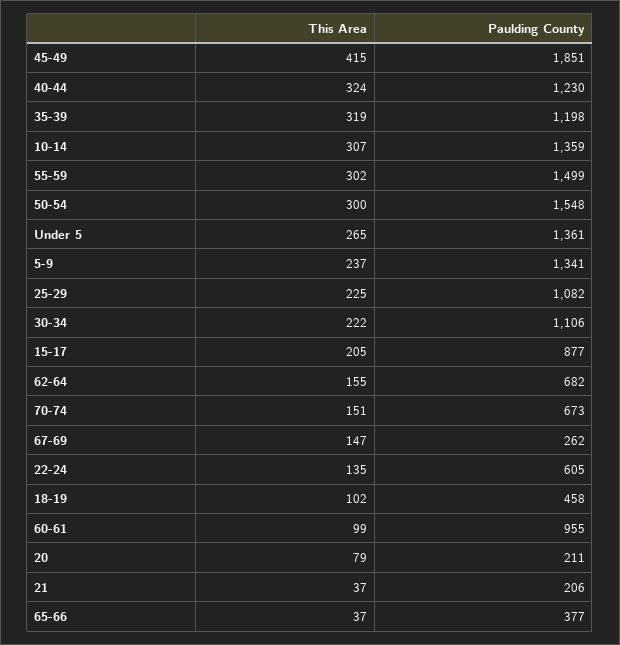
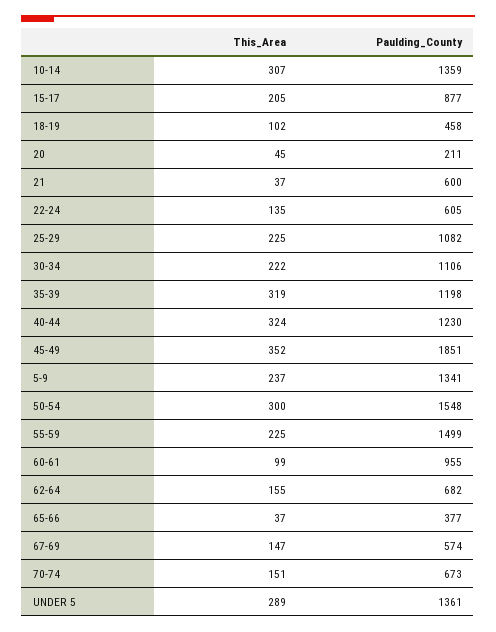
This Area, 45-49: 415 -> 352
This Area, 55-59: 302 -> 225
This Area, Under 5: 265 -> 289
Paulding County, 67-69: 262 -> 574
This Area, 20: 79 -> 45
Paulding County, 21: 206 -> 600

